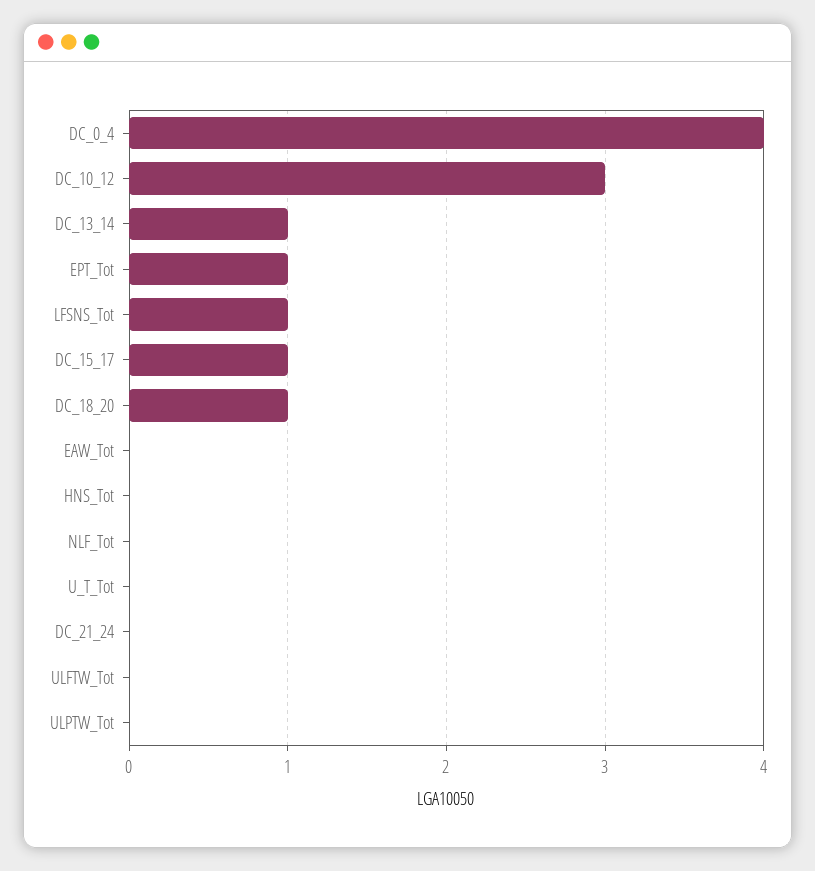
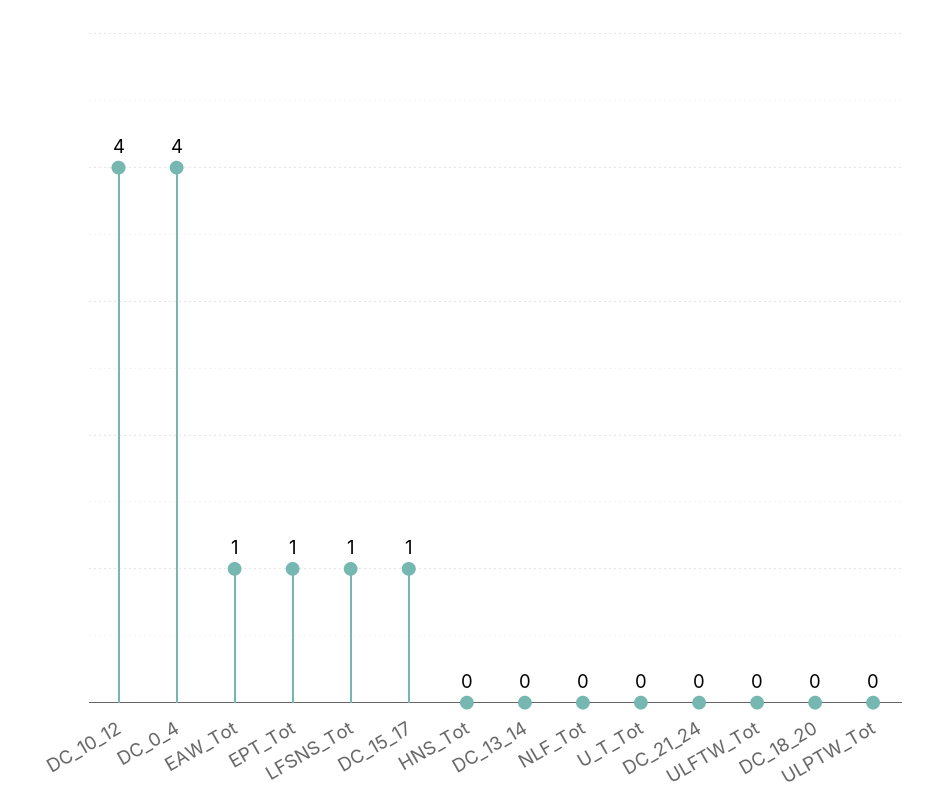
DC_10_12: 3 -> 4
DC_13_14: 1 -> 0
DC_18_20: 1 -> 0
EAW_Tot: 0 -> 1

